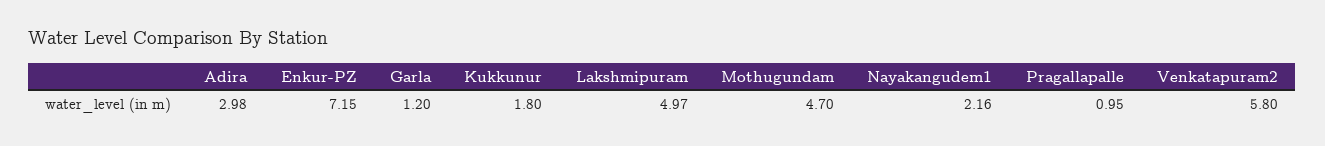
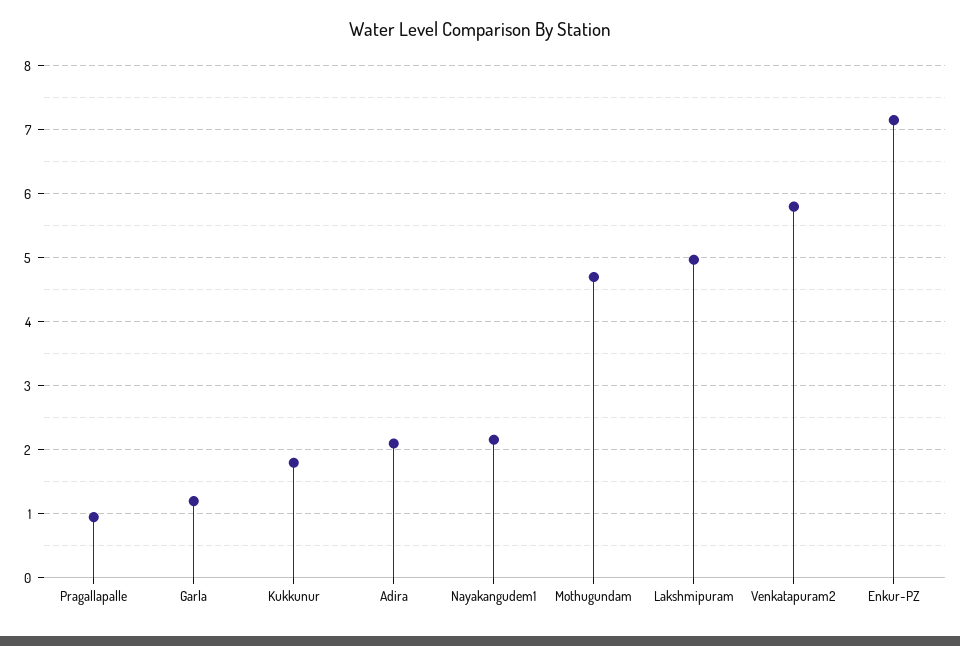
Adira: 2.98 -> 2.1

